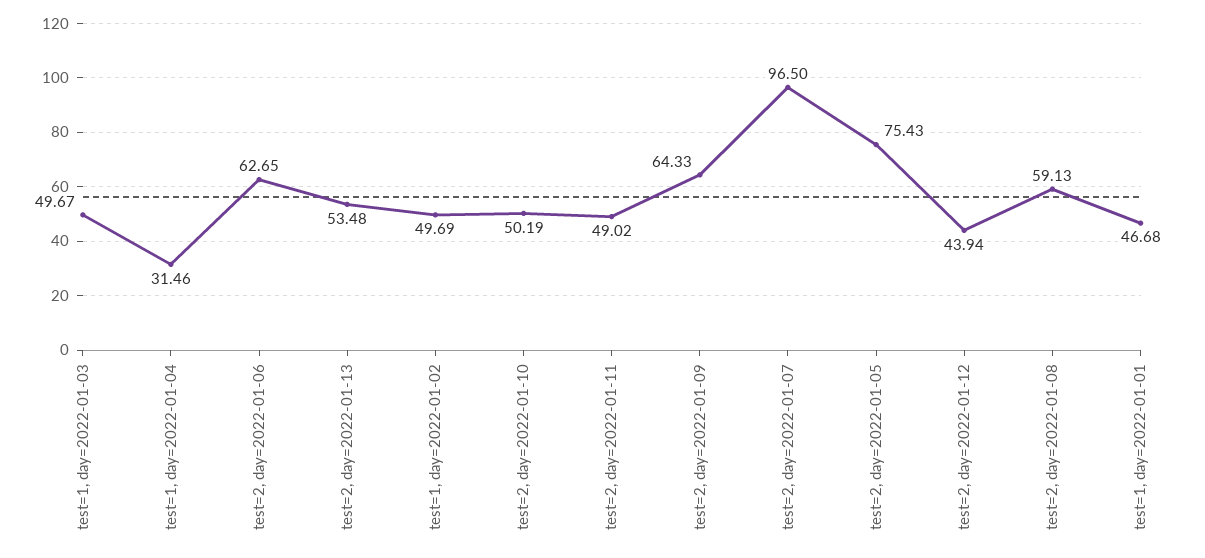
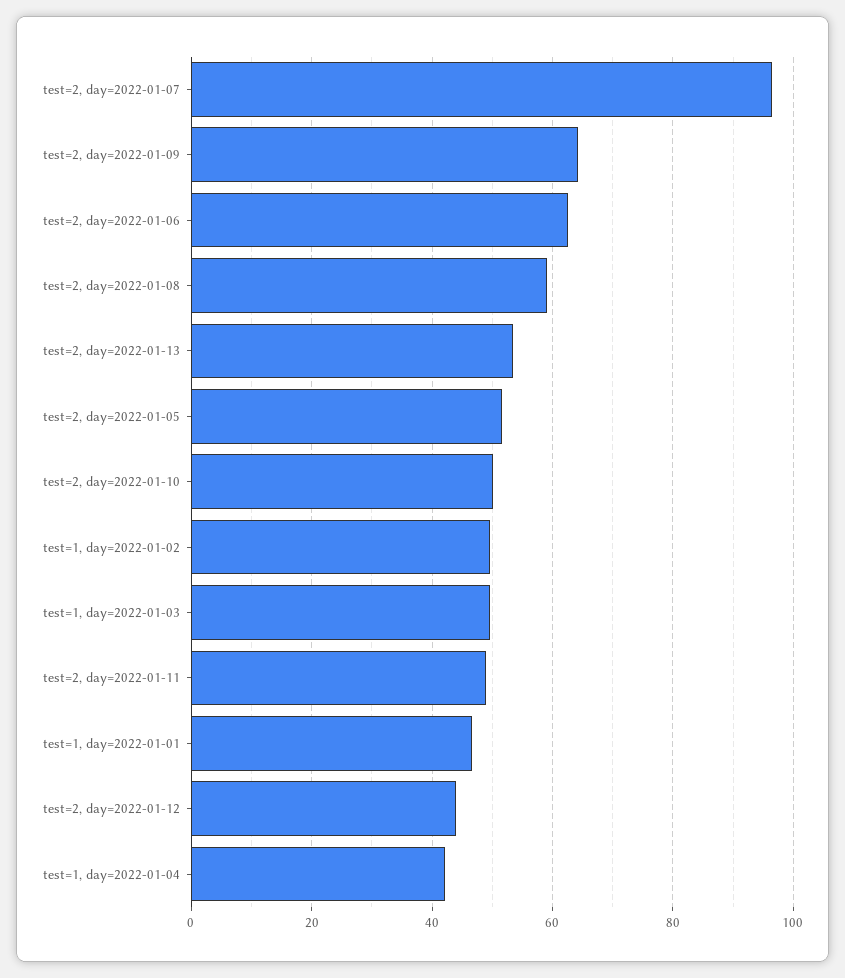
test=1, day=2022-01-04: 31.46 -> 42
test=2, day=2022-01-05: 75.43 -> 52

